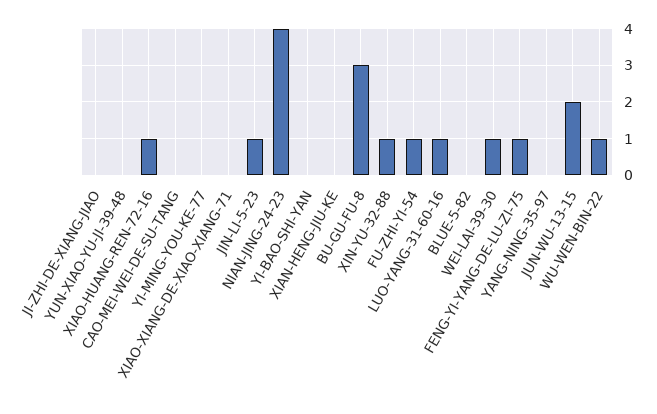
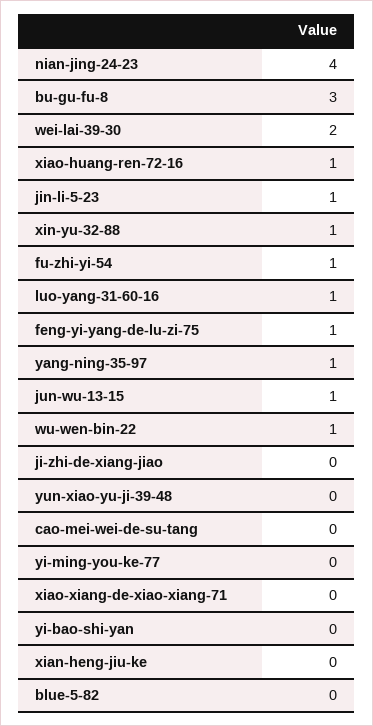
WEI-LAI-39-30: 1 -> 2
YANG-NING-35-97: 0 -> 1
JUN-WU-13-15: 2 -> 1

